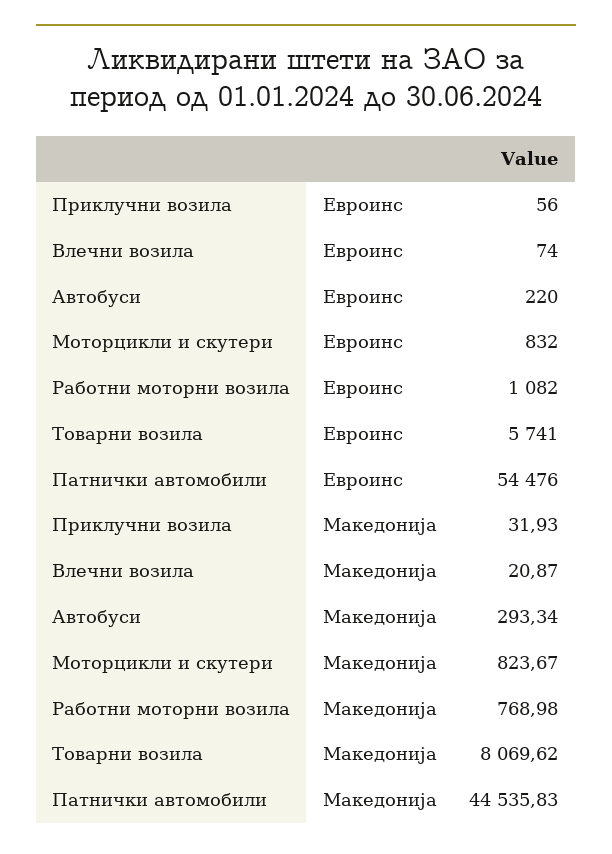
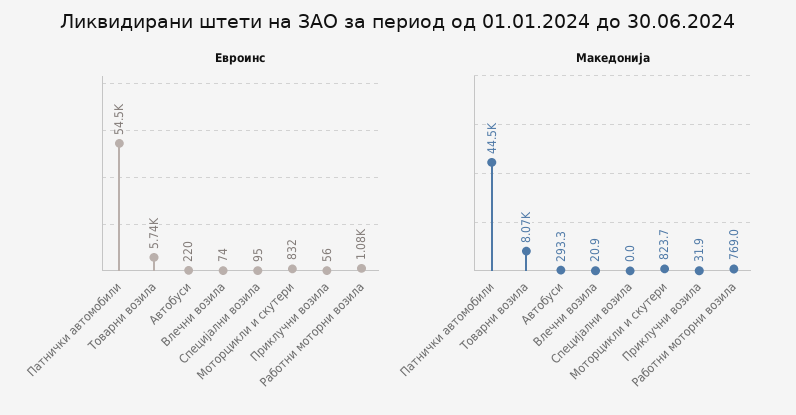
Евроинс, Специјални возила: none -> 95
Македонија, Специјални возила: none -> 0

